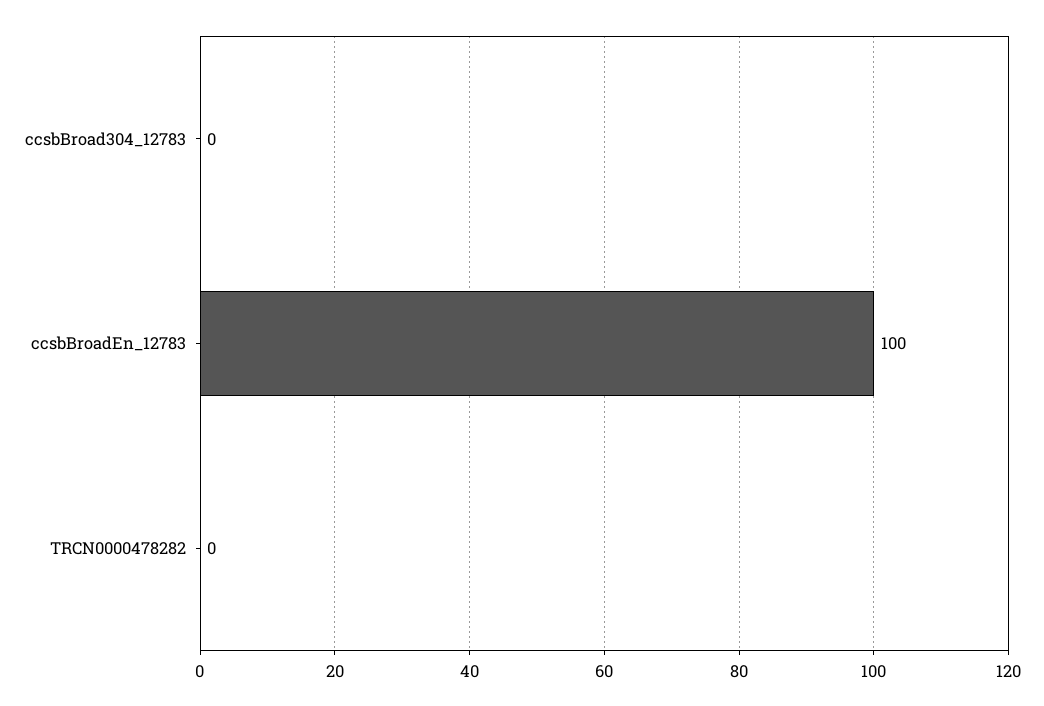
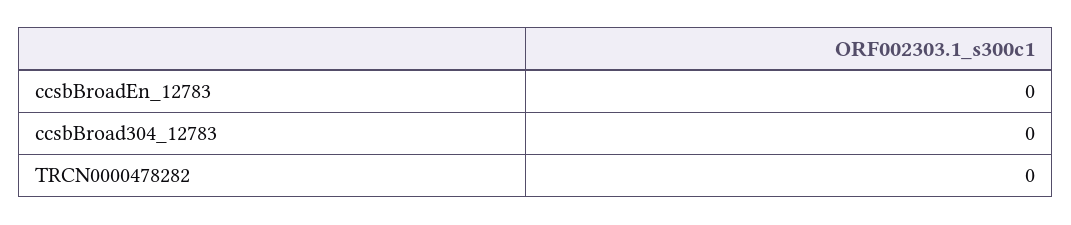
ccsbBroadEn_12783: 100 -> 0

